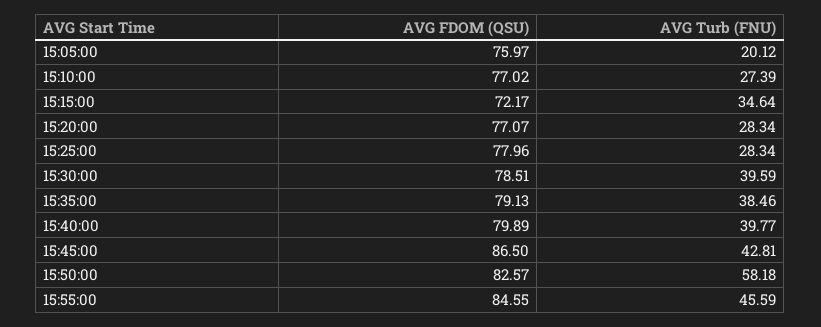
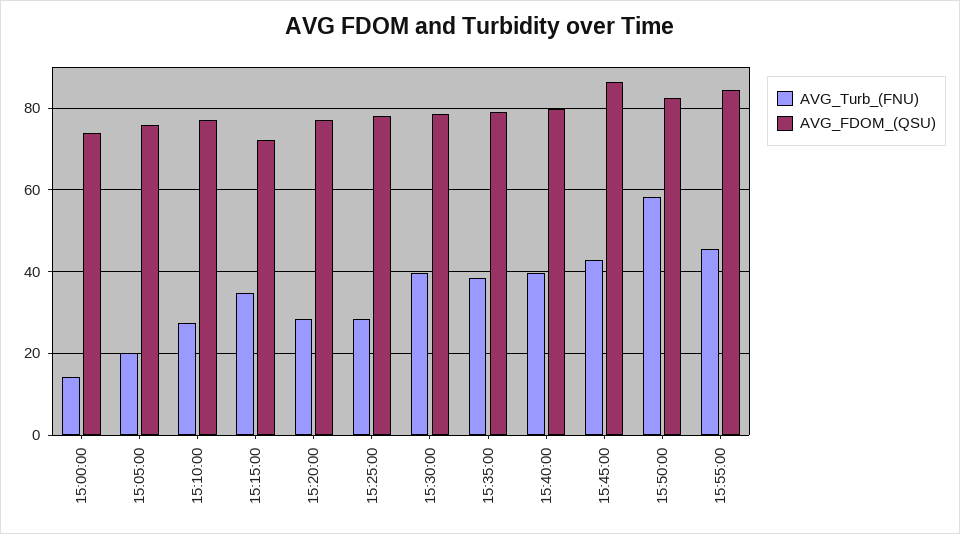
AVG Turb (FNU), 15:00:00: none -> 14
AVG FDOM (QSU), 15:00:00: none -> 74

